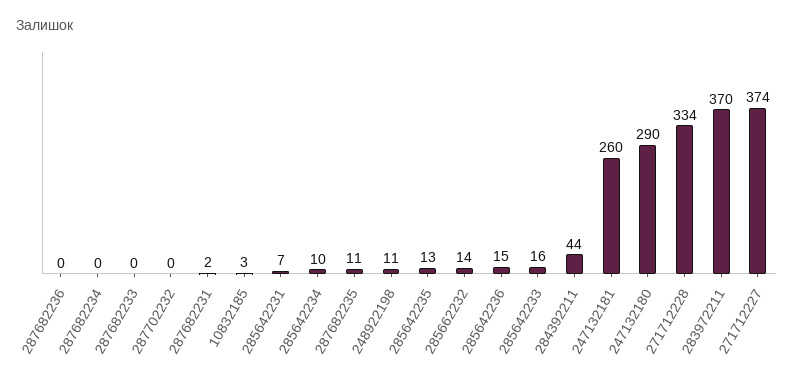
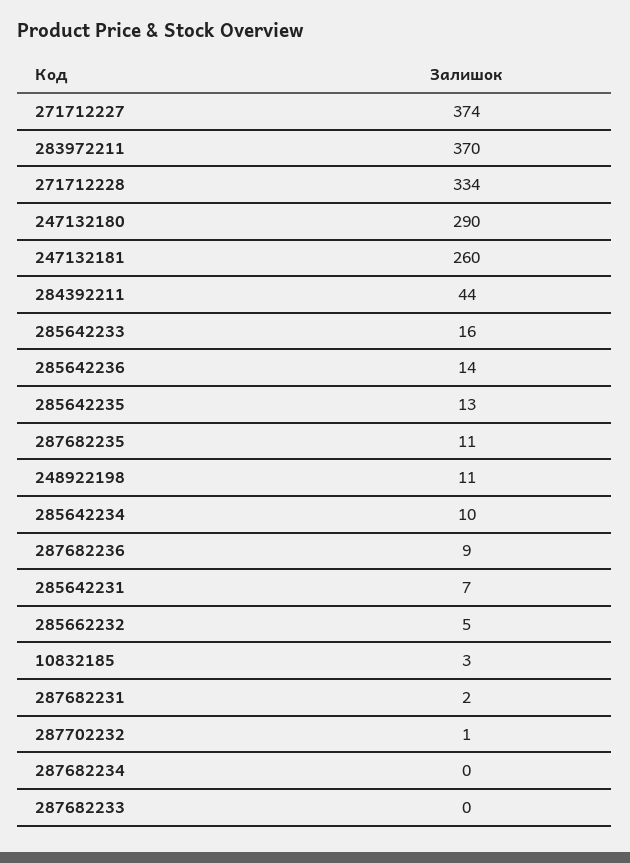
287682236: 0 -> 9
287702232: 0 -> 1
285662232: 14 -> 5
285642236: 15 -> 14

